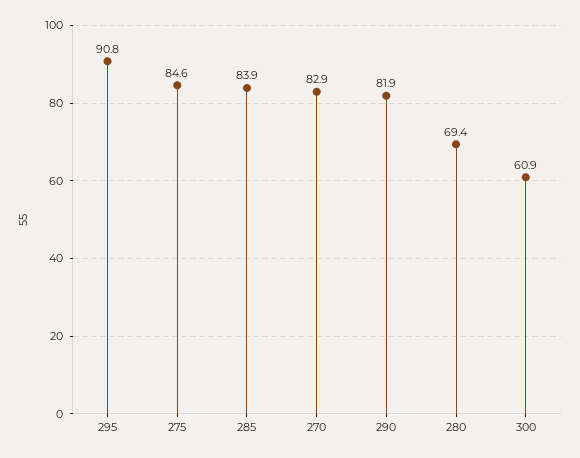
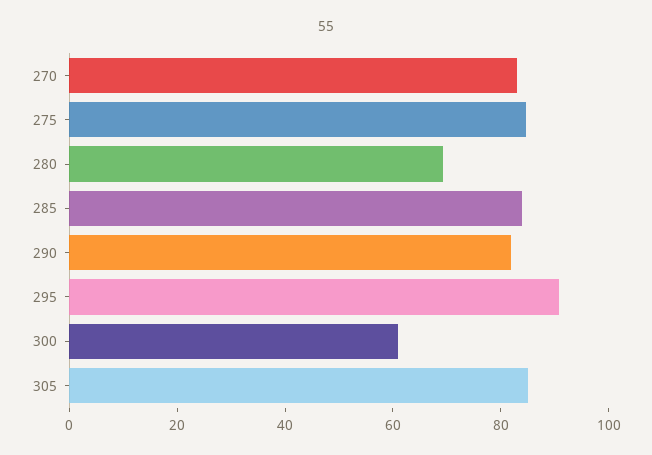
305: none -> 85

